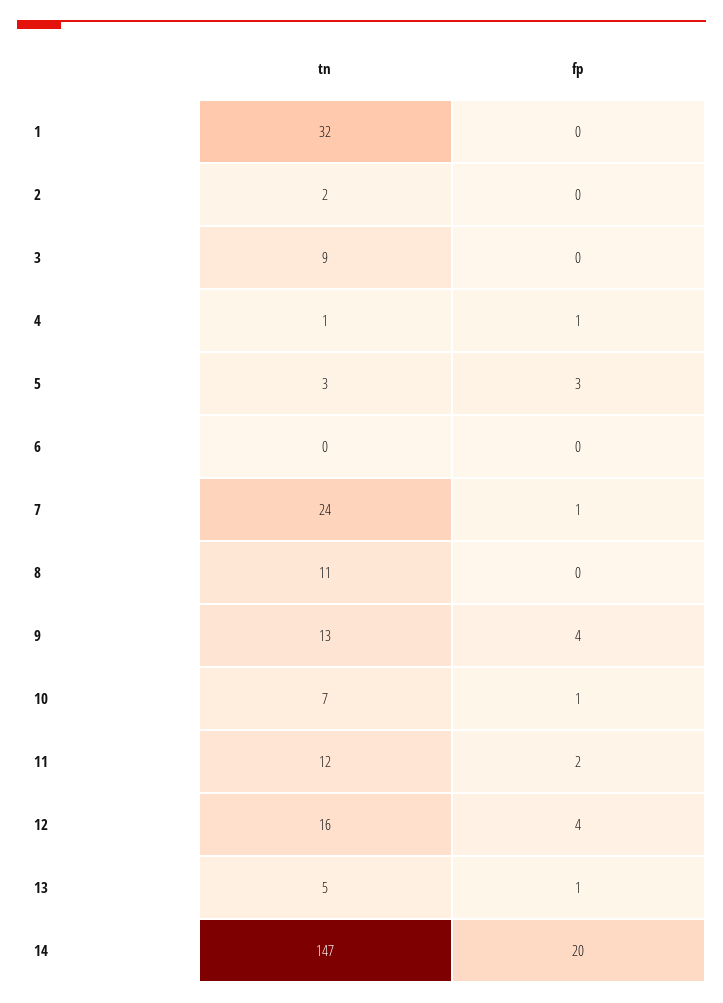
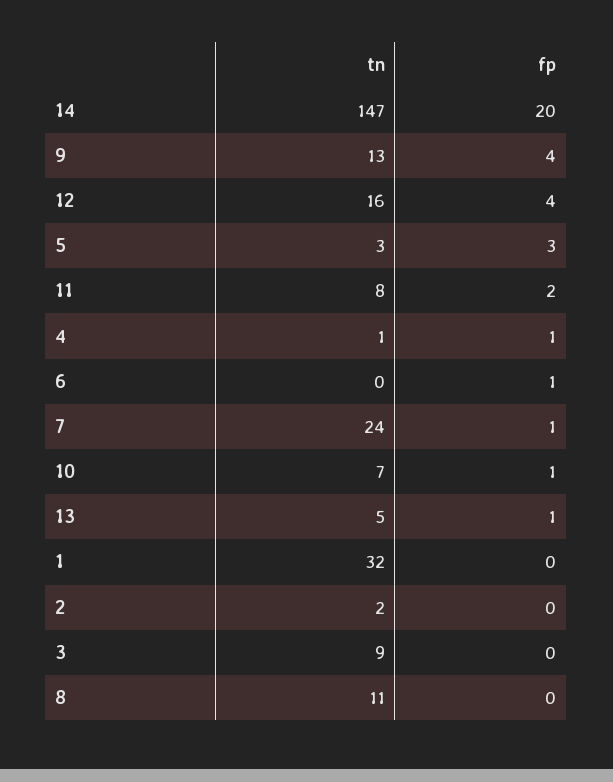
fp, 6: 0 -> 1
tn, 11: 12 -> 8

